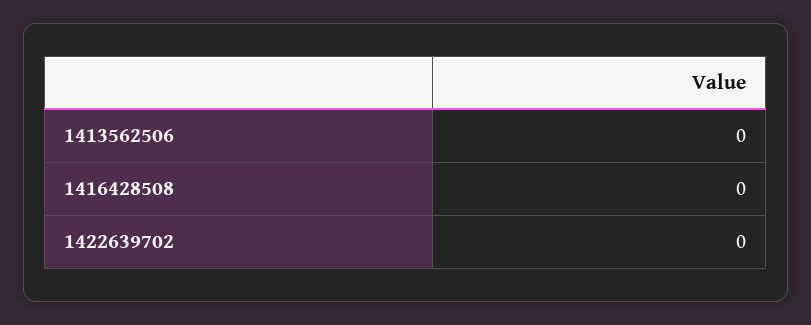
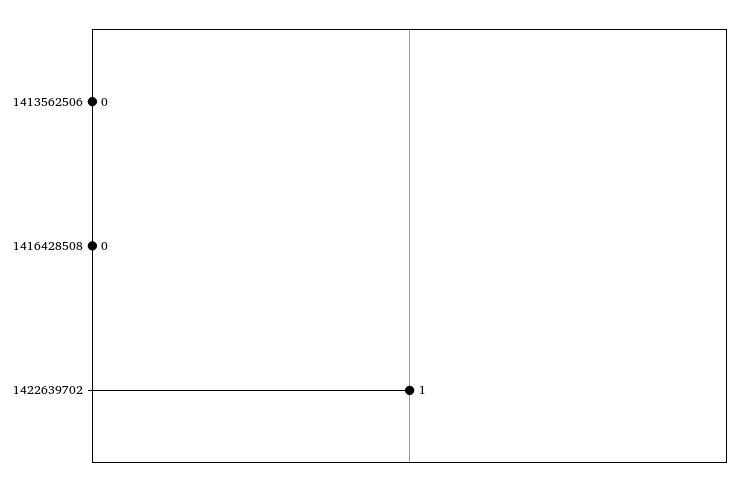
1422639702: 0 -> 1

